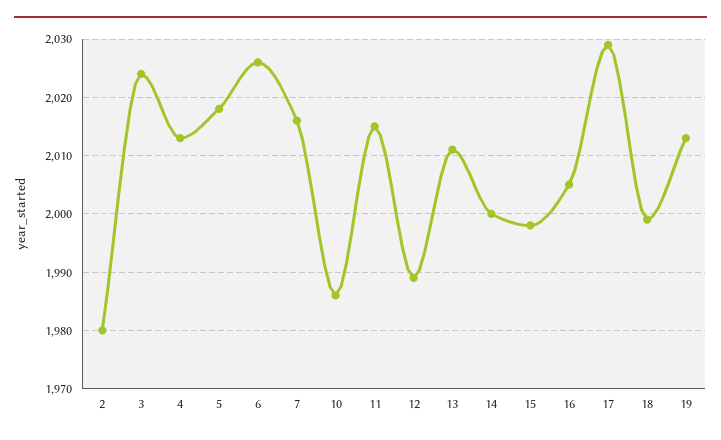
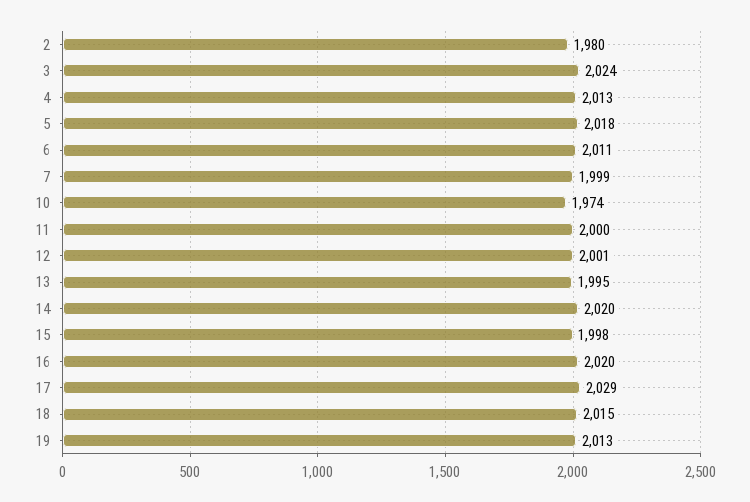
6: 2025 -> 2011
7: 2015 -> 1999
10: 1985 -> 1974
11: 2015 -> 2000
12: 1990 -> 2001
13: 2010 -> 1995
14: 2000 -> 2020
16: 2005 -> 2020
18: 2000 -> 2015

